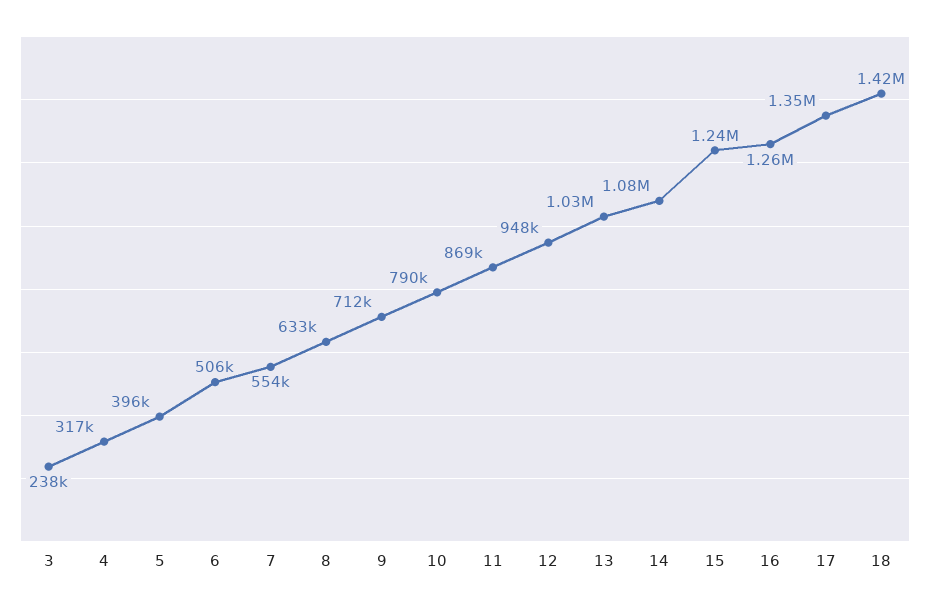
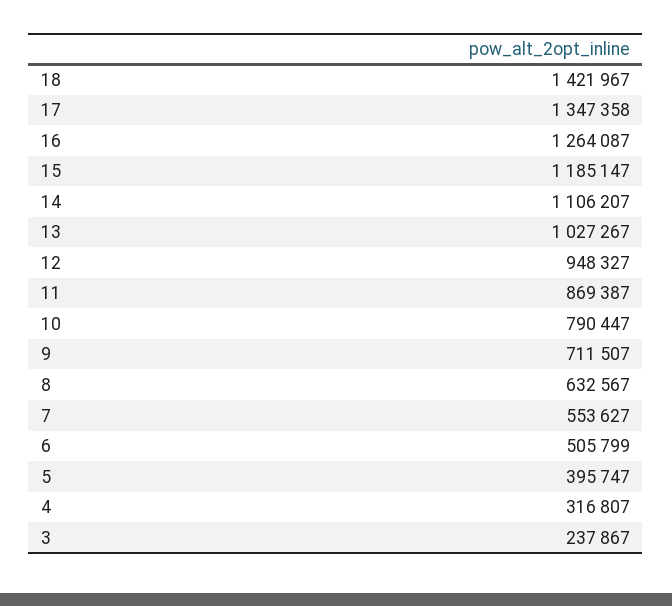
14: 1080000 -> 1106207
15: 1240000 -> 1185147

